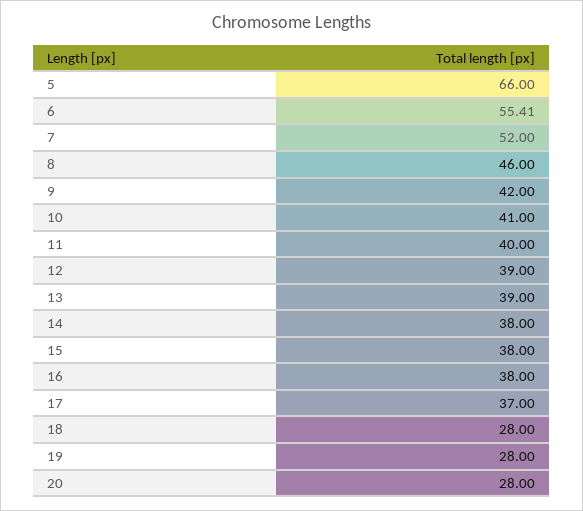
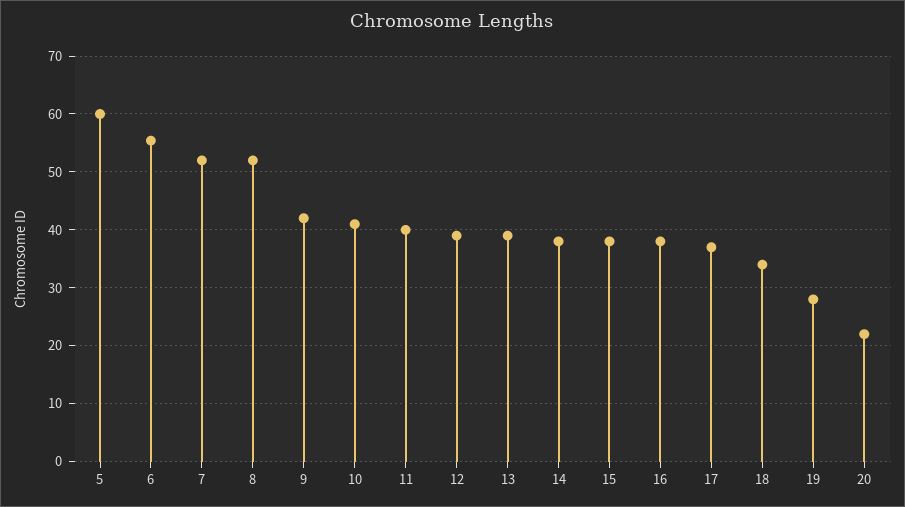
5: 66 -> 60
8: 46 -> 52
18: 28 -> 34
20: 28 -> 22

